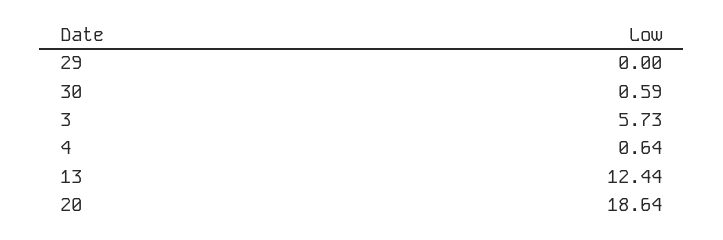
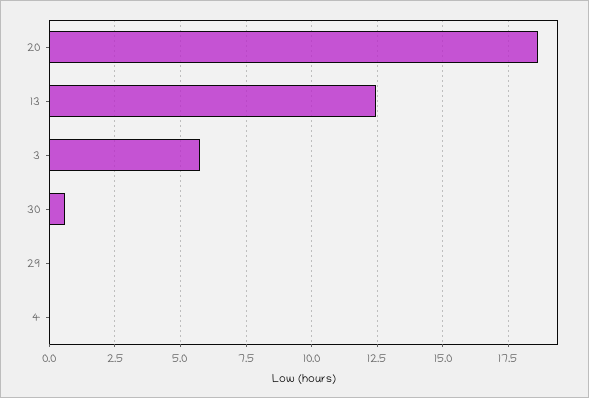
4: 0.64 -> 0

